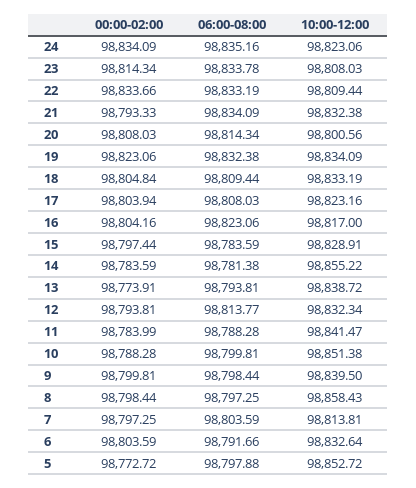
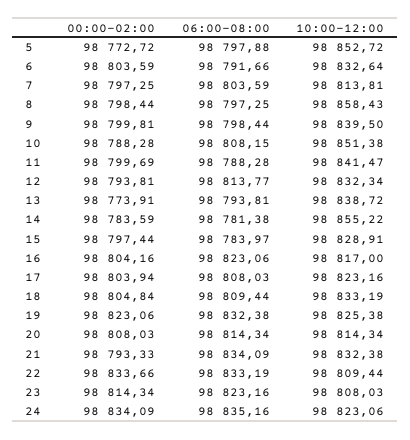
06:00-08:00, 23: 98833.78 -> 98823.16
10:00-12:00, 20: 98800.56 -> 98814.34
10:00-12:00, 19: 98834.09 -> 98825.38
06:00-08:00, 15: 98783.59 -> 98783.97
00:00-02:00, 11: 98783.99 -> 98799.69
06:00-08:00, 10: 98799.81 -> 98808.15

